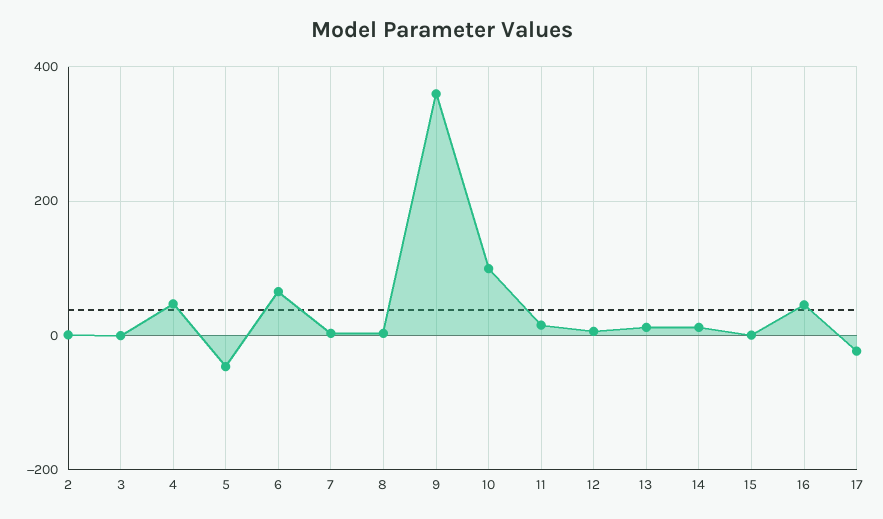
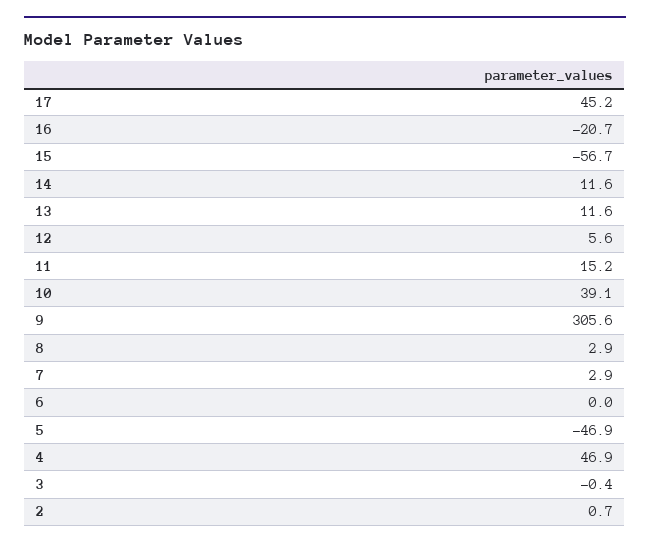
6: 60 -> 0
9: 360 -> 305.6
10: 100 -> 39.1
15: 0 -> -56.7
16: 40 -> -20.7
17: -20 -> 45.2

